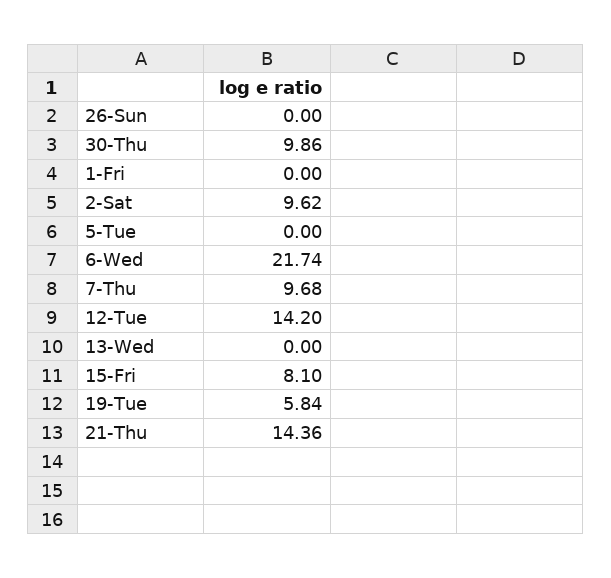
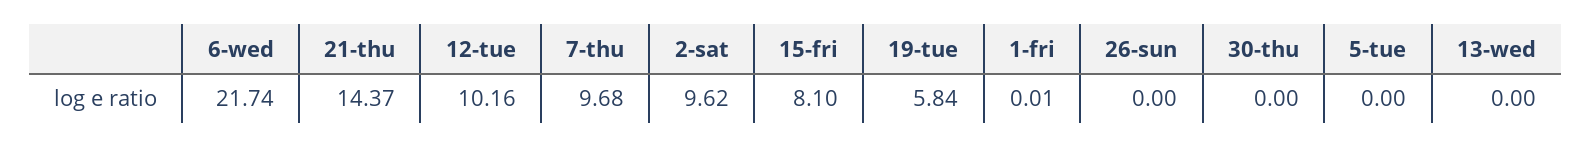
30-Thu: 9.86 -> 0
1-Fri: 0 -> 0.01
12-Tue: 14.2 -> 10.16
21-Thu: 14.36 -> 14.37

